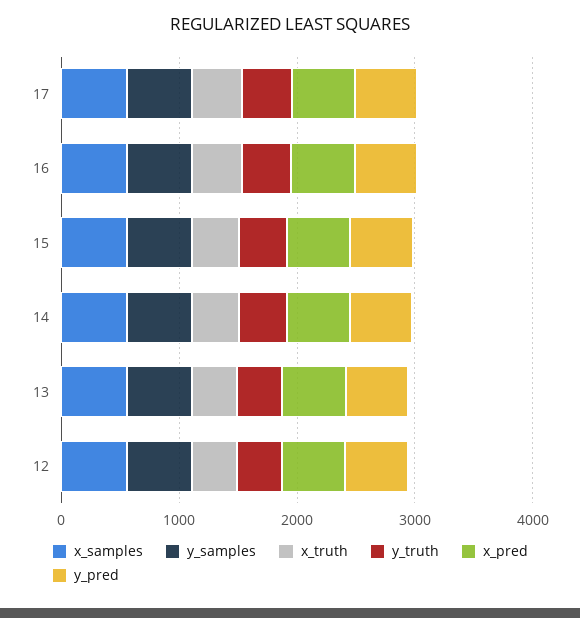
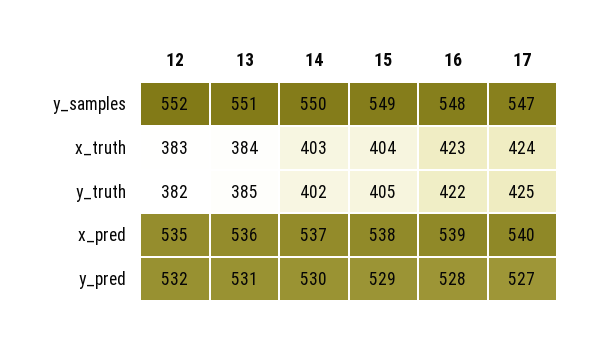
x_samples, 17: 600 -> none
x_samples, 16: 600 -> none
x_samples, 15: 600 -> none
x_samples, 14: 600 -> none
x_samples, 13: 600 -> none
x_samples, 12: 600 -> none

